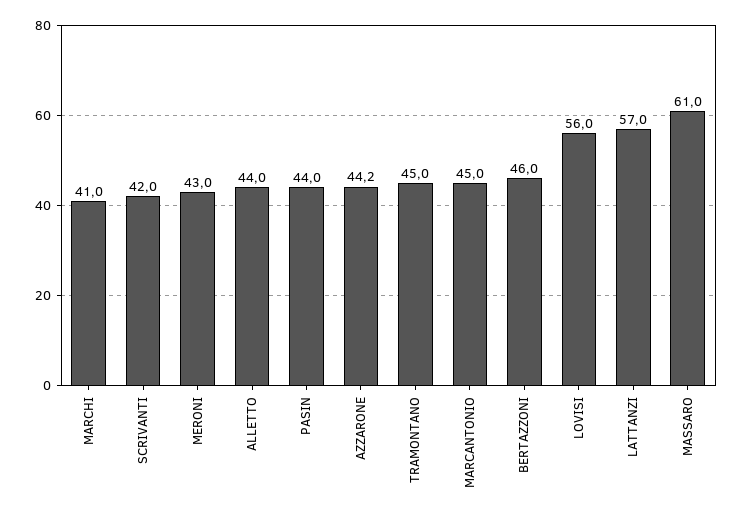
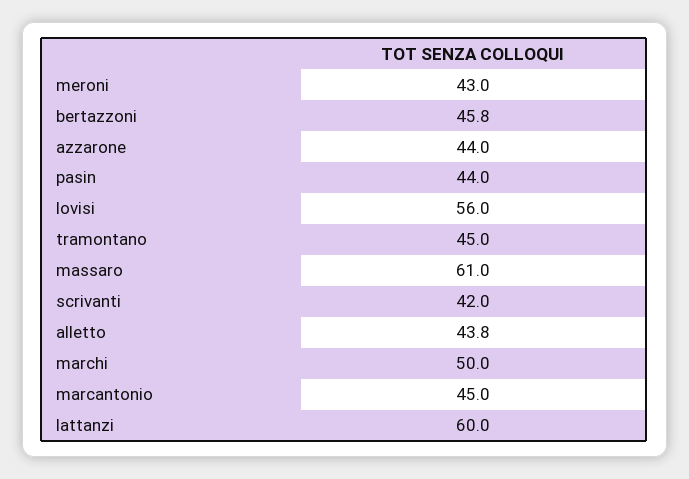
MARCHI: 41 -> 50
ALLETTO: 44 -> 43.8
AZZARONE: 44.2 -> 44
BERTAZZONI: 46 -> 45.8
LATTANZI: 57 -> 60

